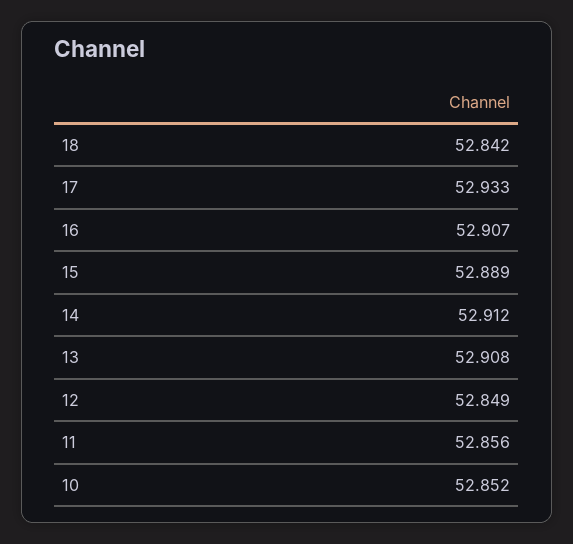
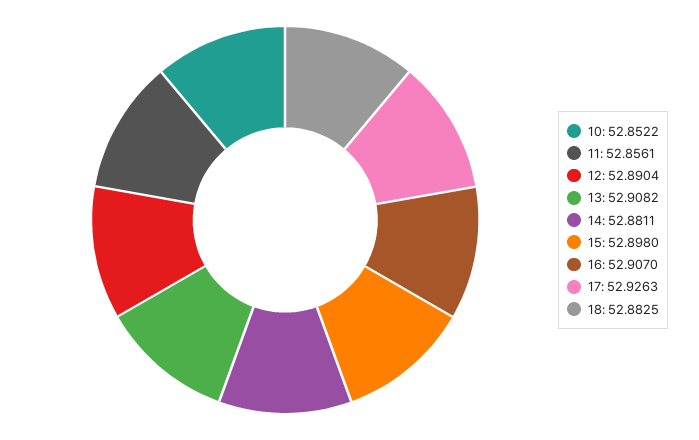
18: 52.842 -> 52.8825
17: 52.933 -> 52.9263
15: 52.889 -> 52.898
14: 52.912 -> 52.8811
12: 52.849 -> 52.8904

